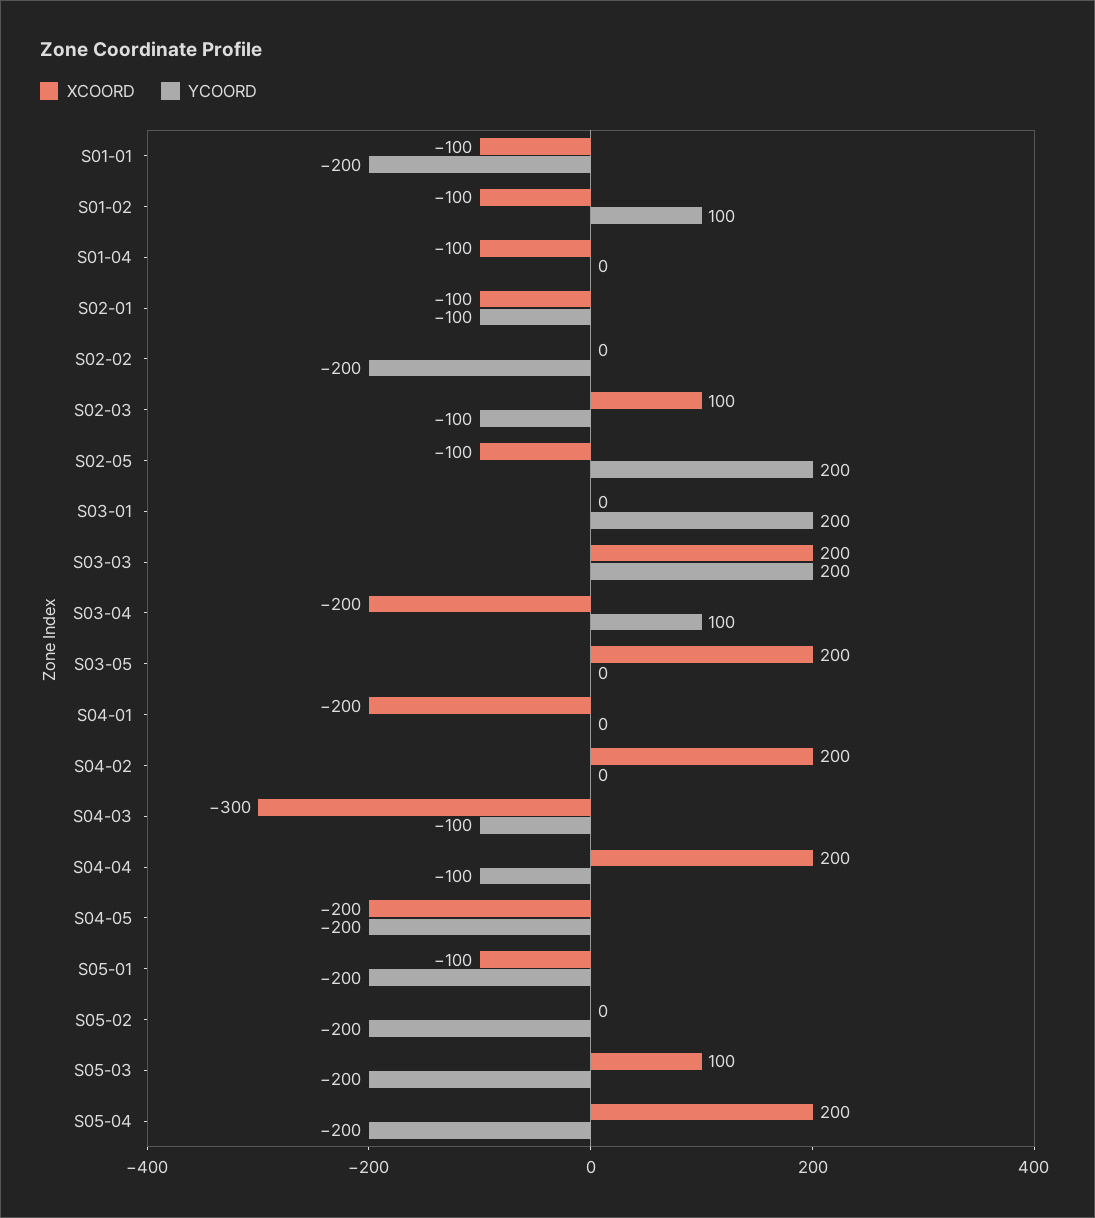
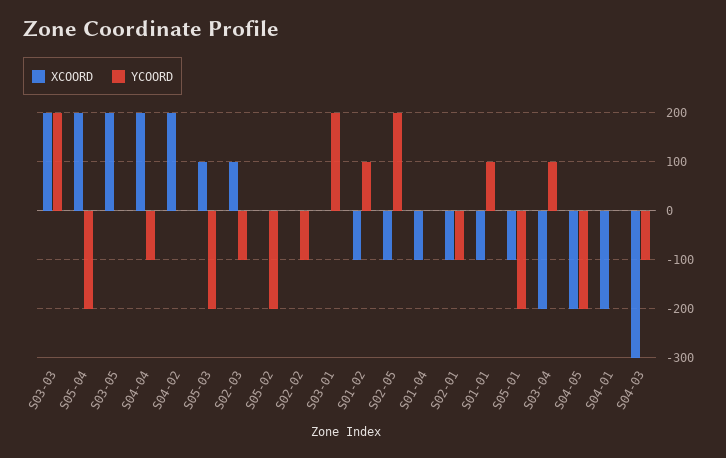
YCOORD, S01-01: -200 -> 100
YCOORD, S02-02: -200 -> -100

